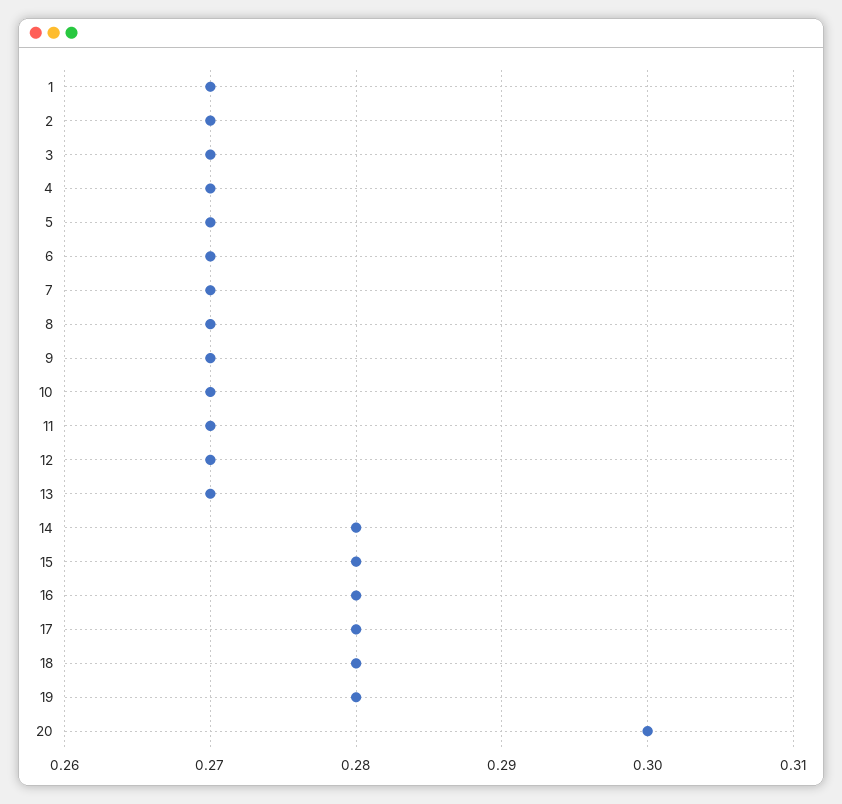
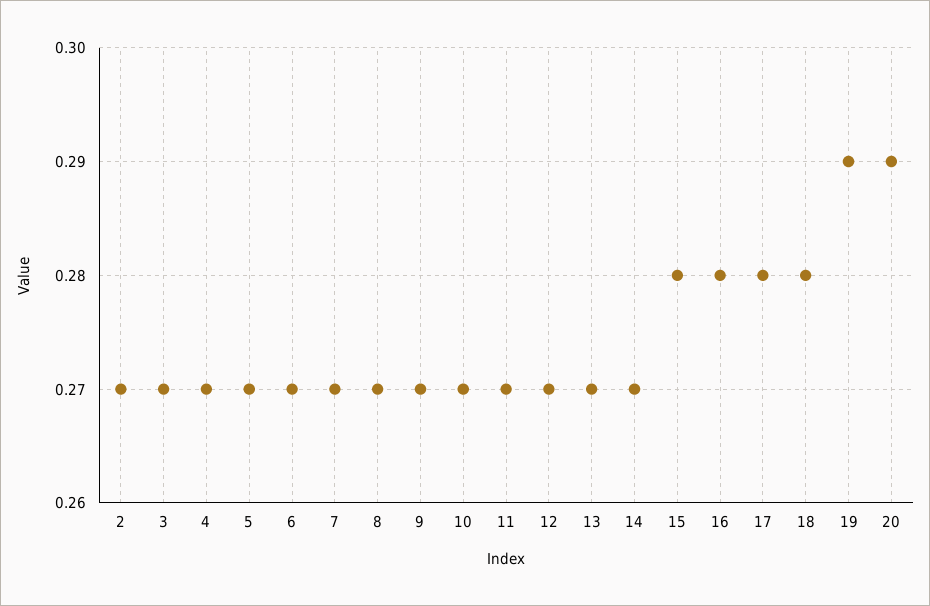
1: 0.27 -> none
14: 0.28 -> 0.27
19: 0.28 -> 0.29
20: 0.3 -> 0.29

